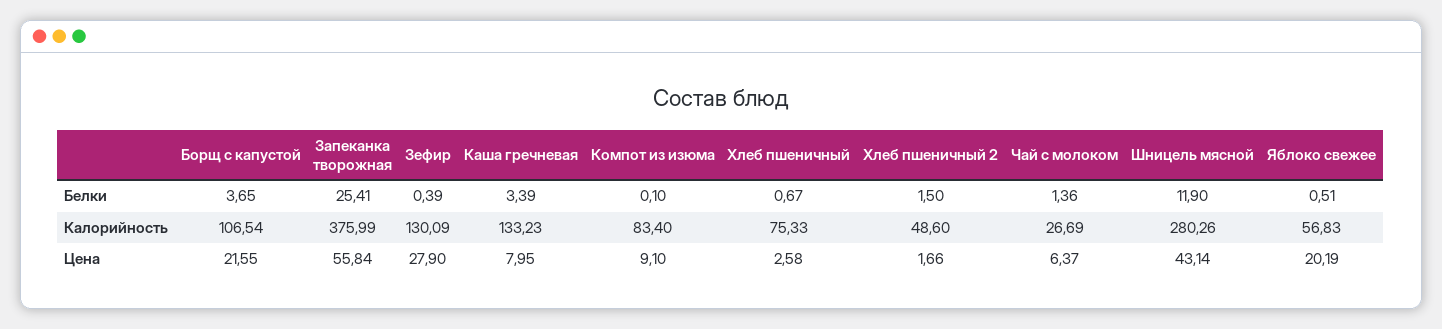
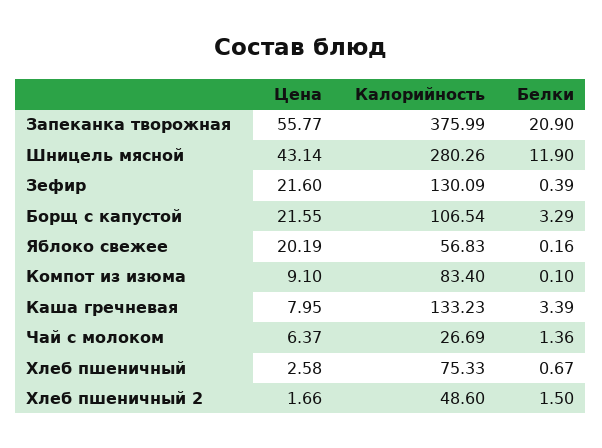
Борщ с капустой, Белки: 3.65 -> 3.29
Запеканка творожная, Белки: 25.41 -> 20.9
Яблоко свежее, Белки: 0.51 -> 0.16
Запеканка творожная, Цена: 55.84 -> 55.77
Зефир, Цена: 27.9 -> 21.6

